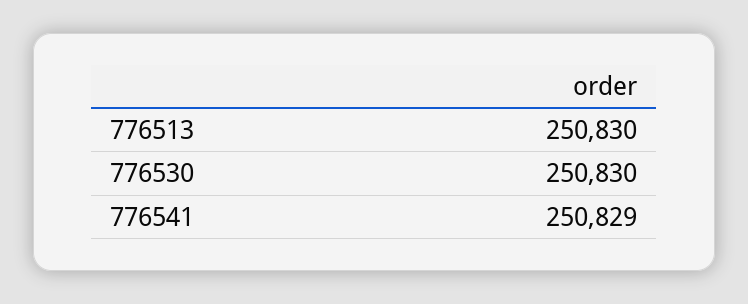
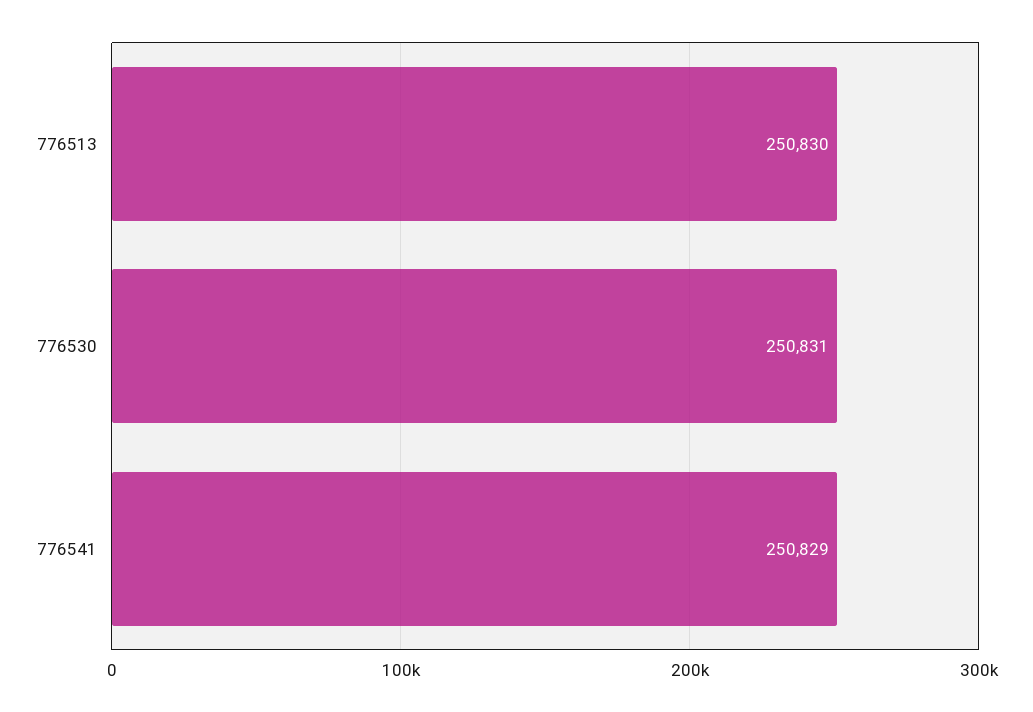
776530: 250830 -> 250831

